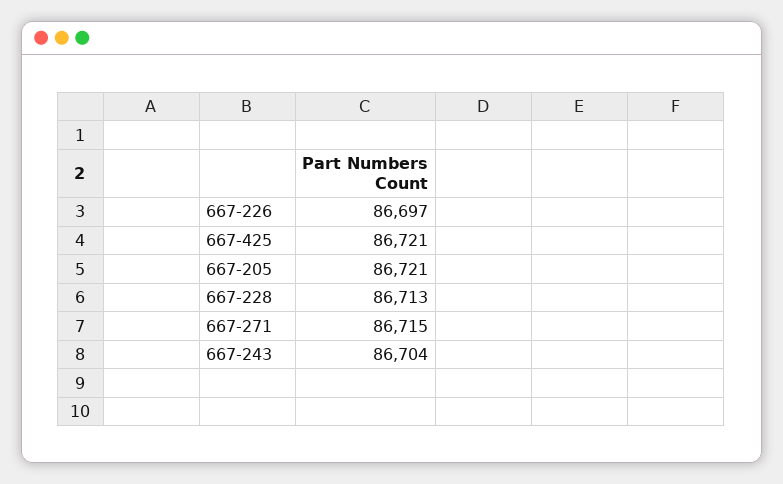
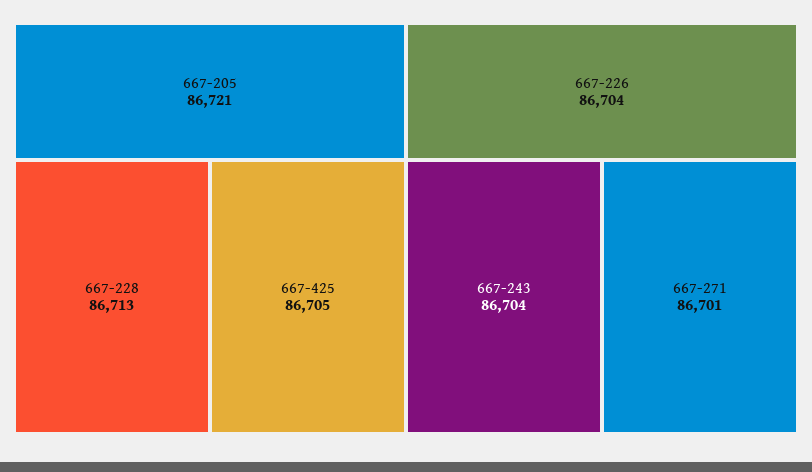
667-226: 86697 -> 86704
667-425: 86721 -> 86705
667-271: 86715 -> 86701

